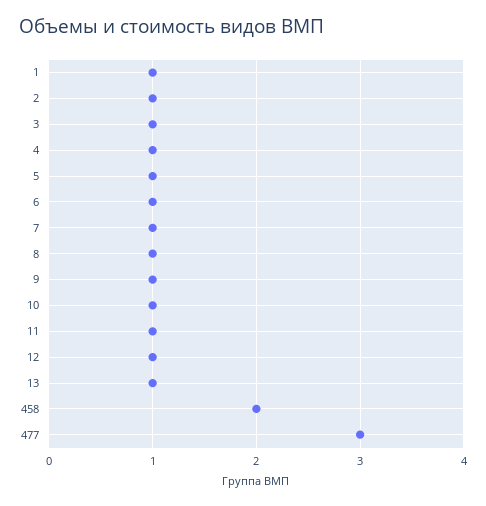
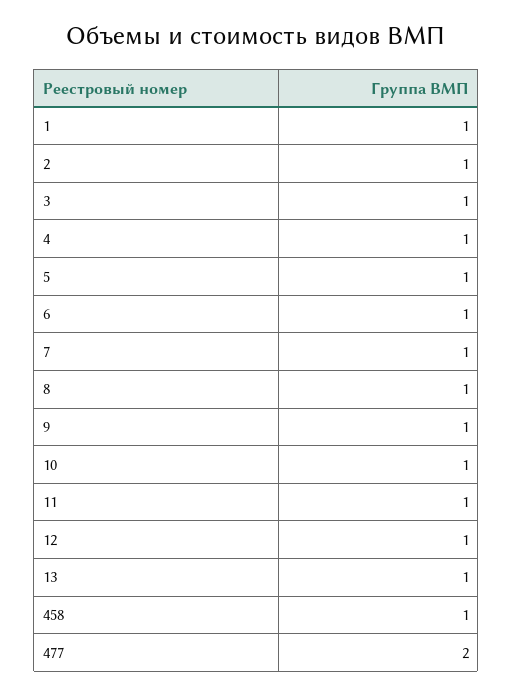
458: 2 -> 1
477: 3 -> 2

